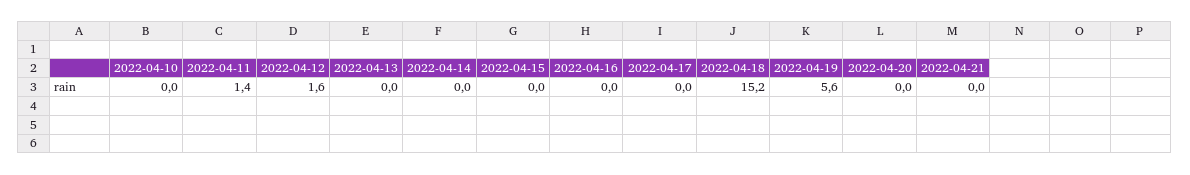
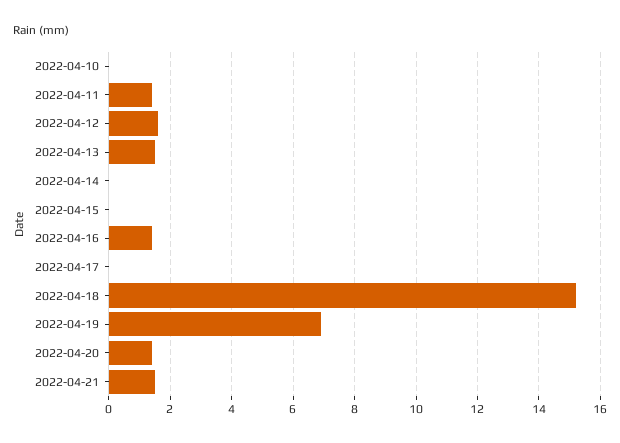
2022-04-13: 0 -> 1.5
2022-04-16: 0 -> 1.5
2022-04-19: 5.6 -> 7
2022-04-20: 0 -> 1.5
2022-04-21: 0 -> 1.5

